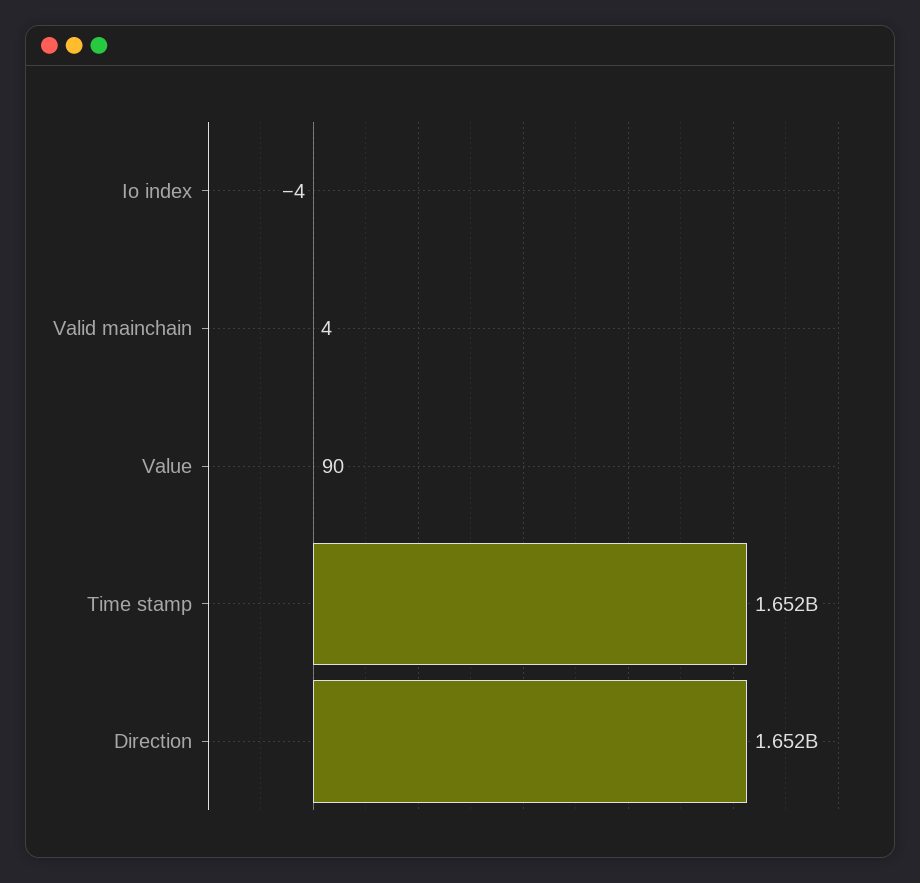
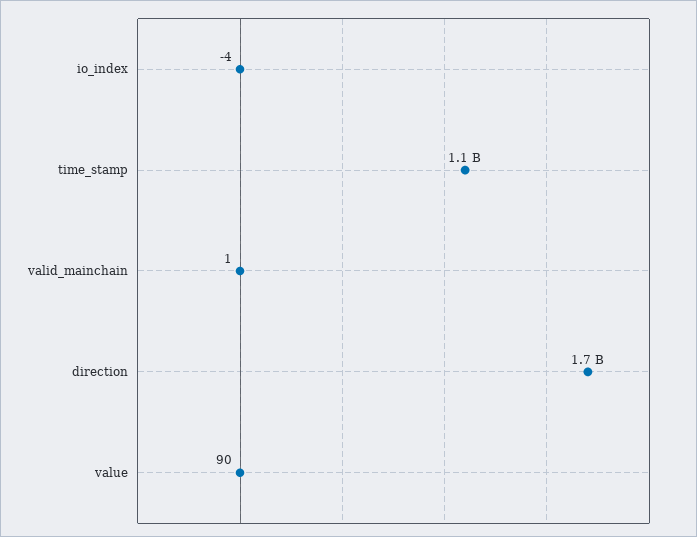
Valid mainchain: 4 -> 1
Time stamp: 1652000000 -> 1100000000

